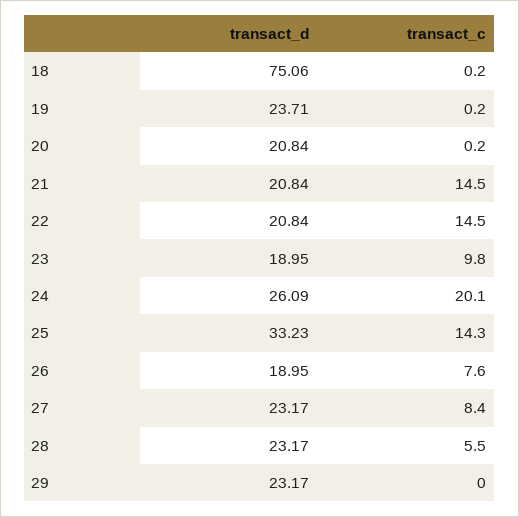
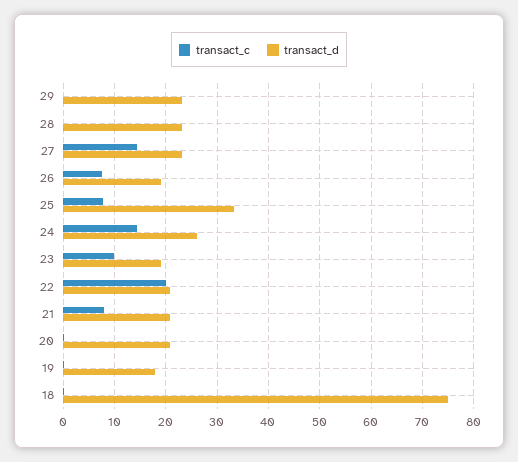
transact_d, 19: 23.71 -> 18
transact_c, 21: 14.5 -> 8
transact_c, 22: 14.5 -> 20
transact_c, 24: 20.1 -> 14
transact_c, 25: 14.3 -> 8
transact_c, 27: 8.4 -> 14
transact_c, 28: 5.5 -> 0

